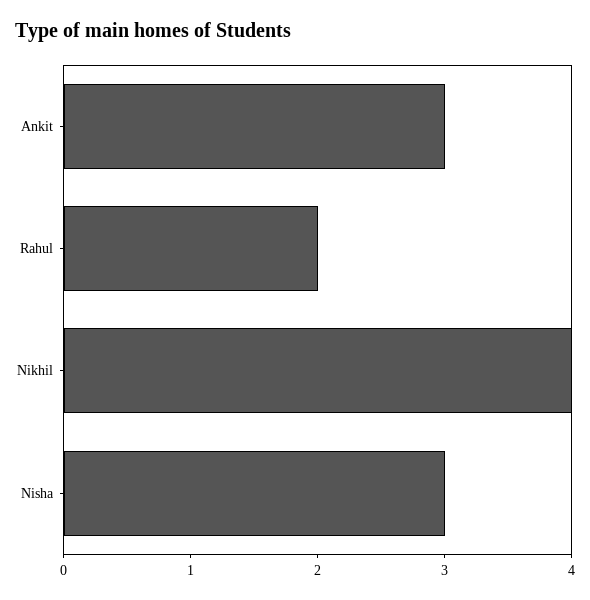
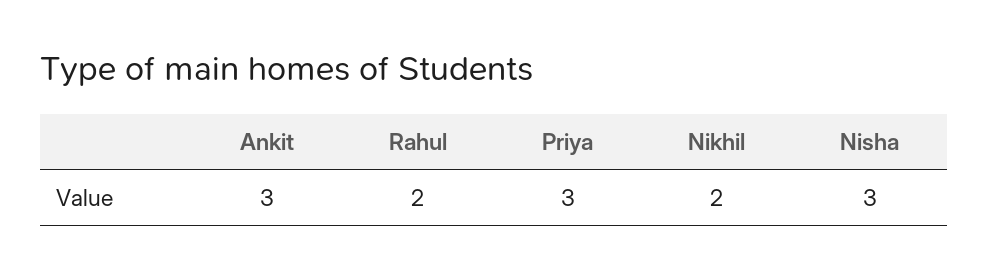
Nikhil: 4 -> 2
Priya: none -> 3

